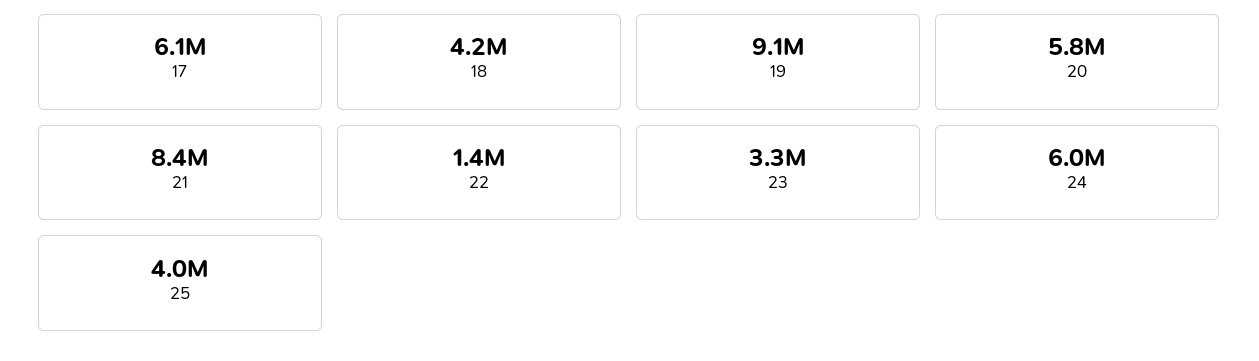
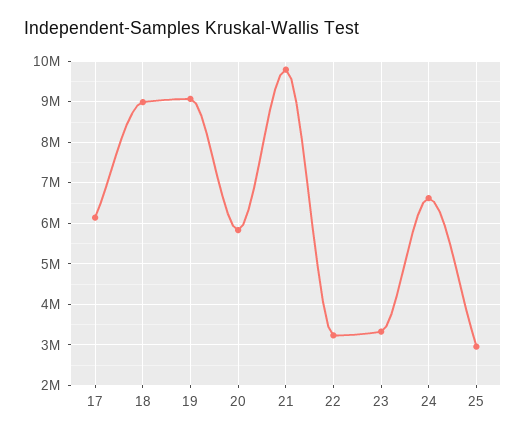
18: 4200000 -> 9000000
21: 8400000 -> 9800000
22: 1400000 -> 3200000
24: 6000000 -> 6600000
25: 4000000 -> 3000000

